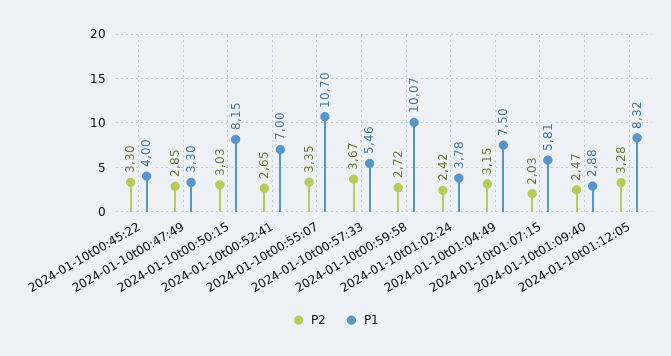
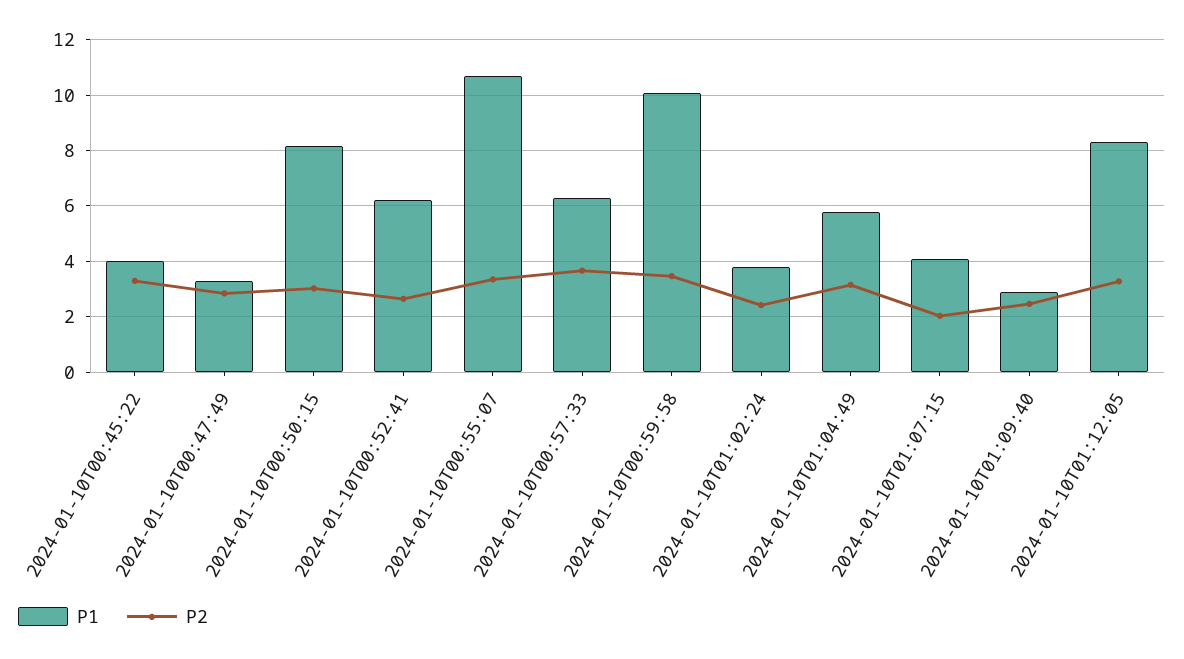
P1, 2024-01-10t00:52:41: 7 -> 6.25
P1, 2024-01-10t00:57:33: 5.46 -> 6.25
P2, 2024-01-10t00:59:58: 2.72 -> 3.5
P1, 2024-01-10t01:04:49: 7.5 -> 5.75
P1, 2024-01-10t01:07:15: 5.81 -> 4

